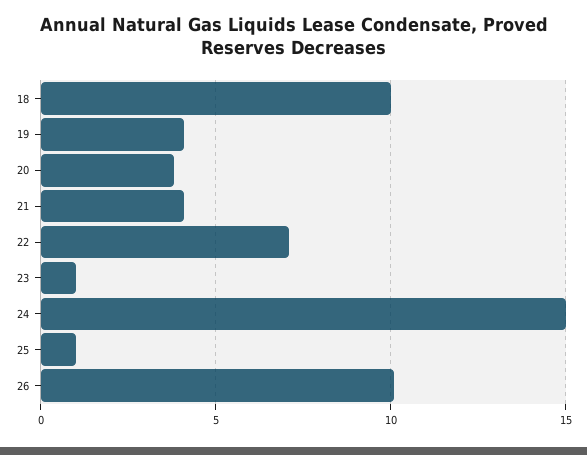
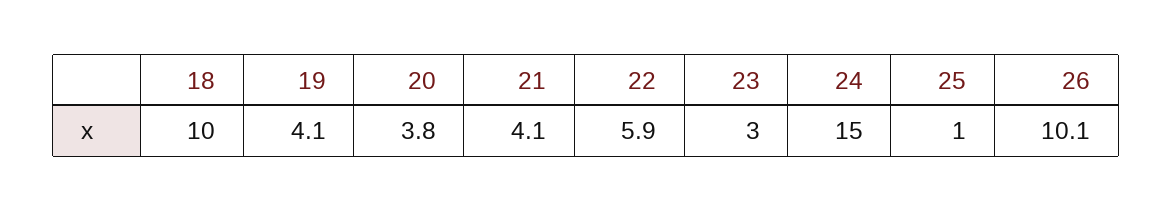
22: 7 -> 5.9
23: 1 -> 3

